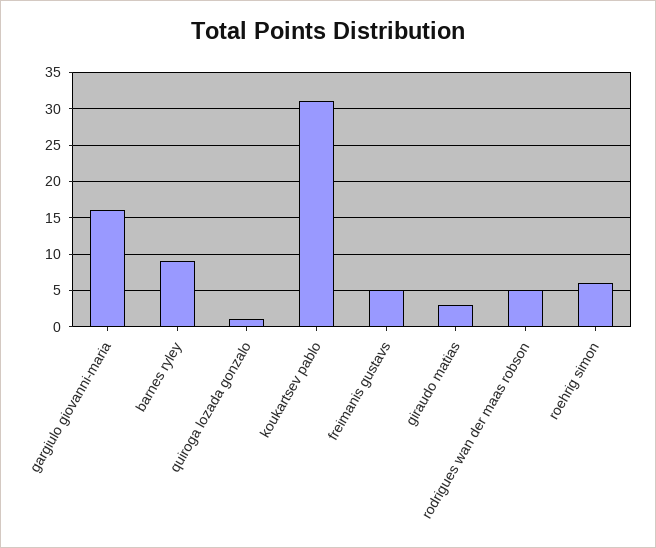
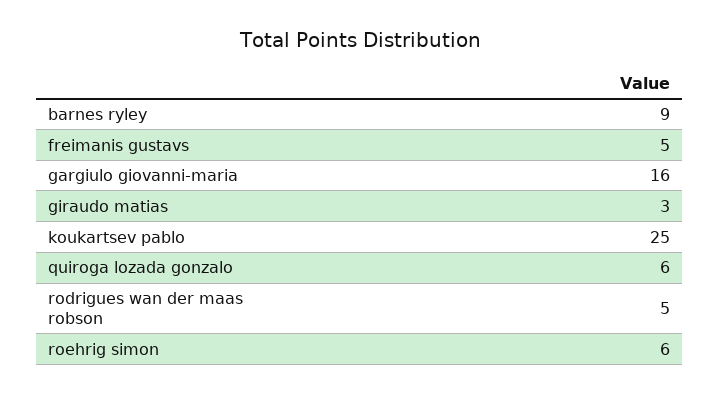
quiroga lozada gonzalo: 1 -> 6
koukartsev pablo: 31 -> 25

